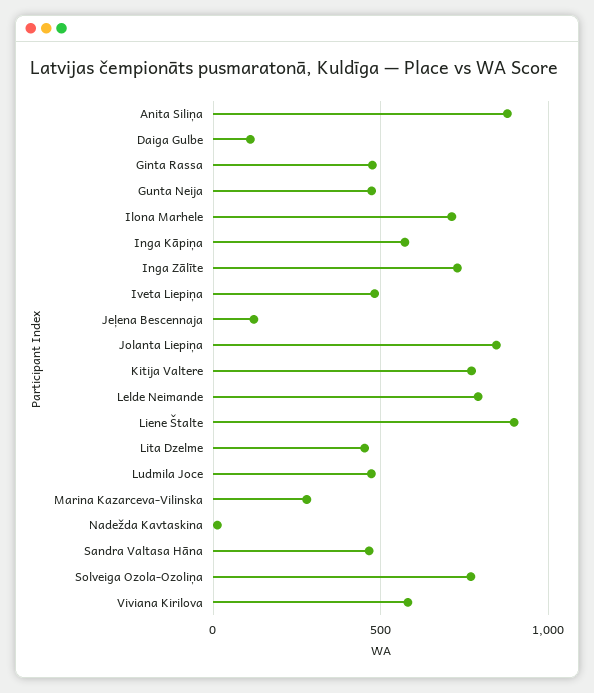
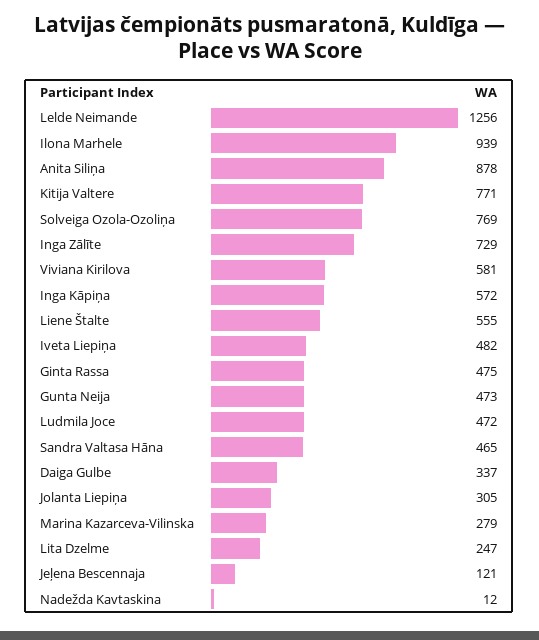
Daiga Gulbe: 100 -> 337
Ilona Marhele: 700 -> 939
Jolanta Liepiņa: 850 -> 305
Lelde Neimande: 800 -> 1256
Liene Štalte: 900 -> 555
Lita Dzelme: 450 -> 247

